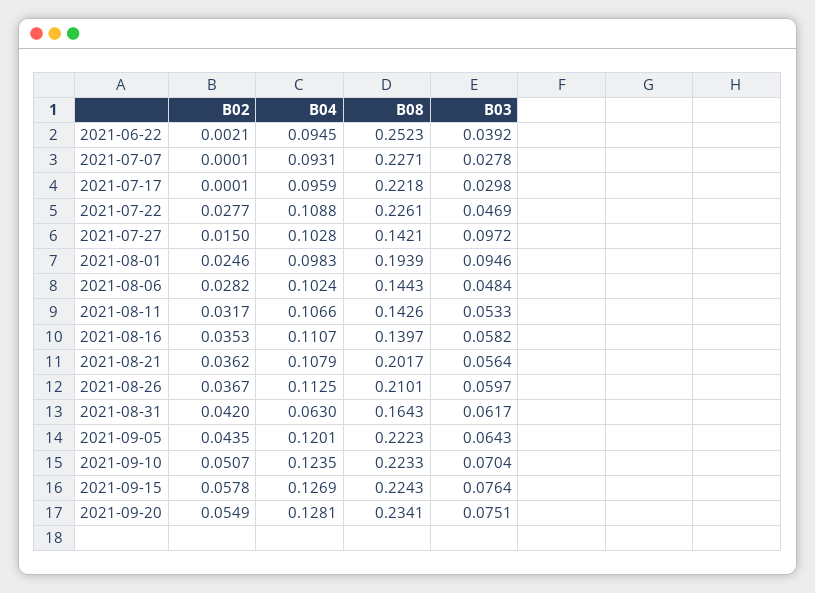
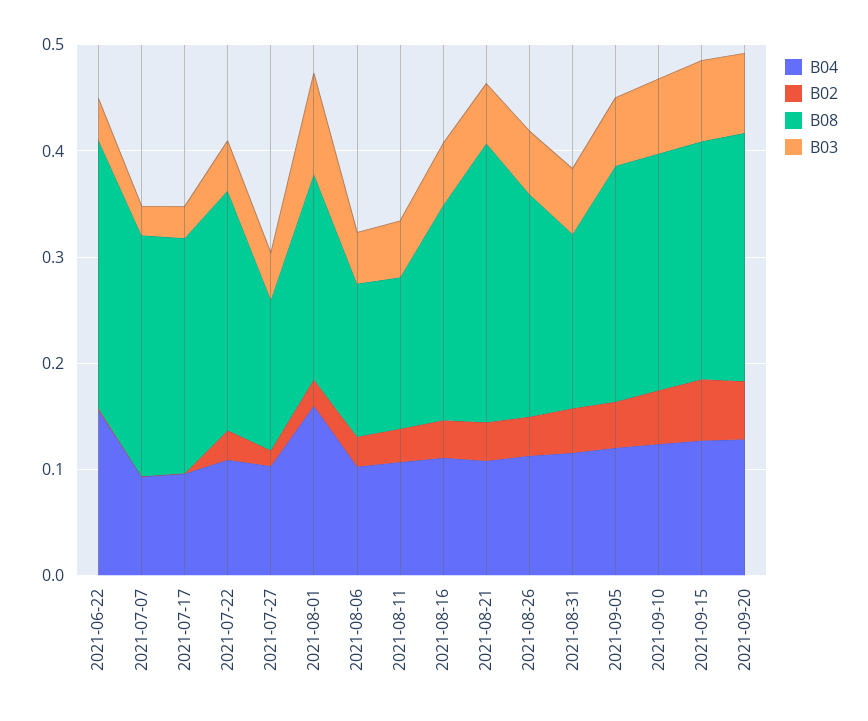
B04, 2021-06-22: 0.0945 -> 0.16
B03, 2021-07-27: 0.0972 -> 0.04
B04, 2021-08-01: 0.0983 -> 0.16
B08, 2021-08-16: 0.1397 -> 0.2
B08, 2021-08-21: 0.2017 -> 0.26
B04, 2021-08-31: 0.063 -> 0.12

